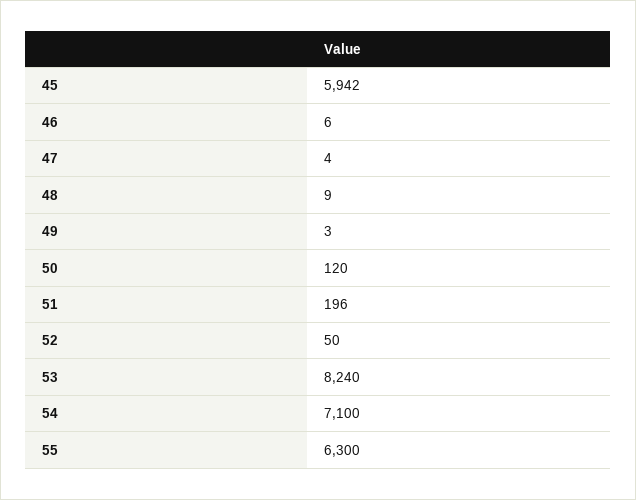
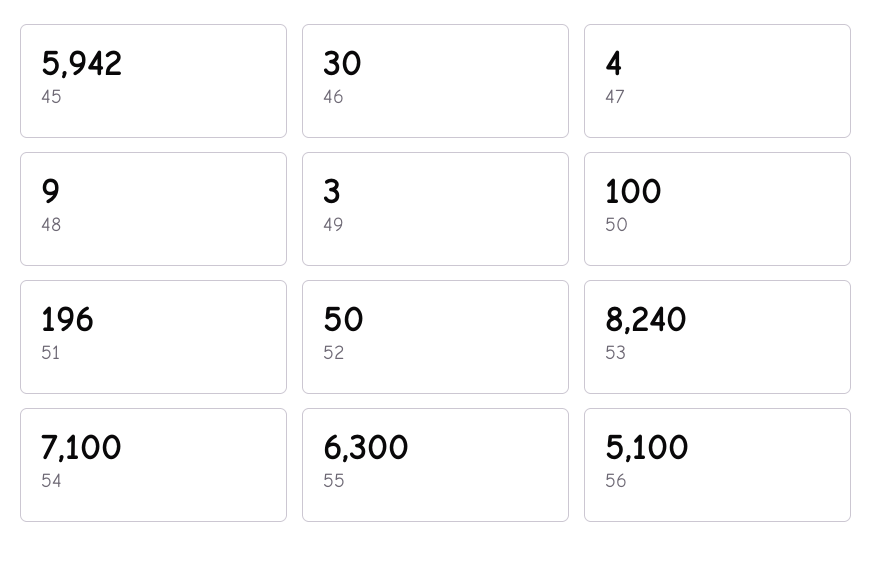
46: 6 -> 30
50: 120 -> 100
56: none -> 5100

